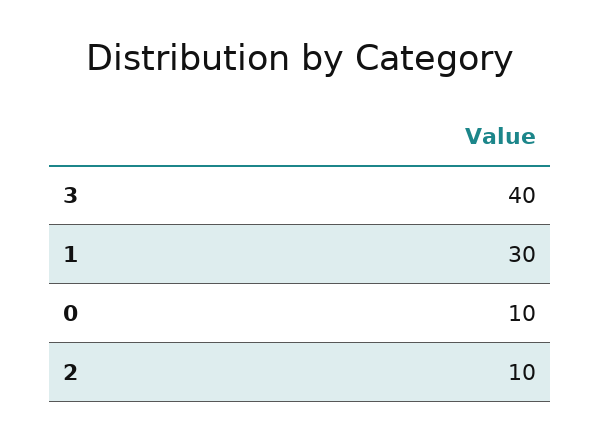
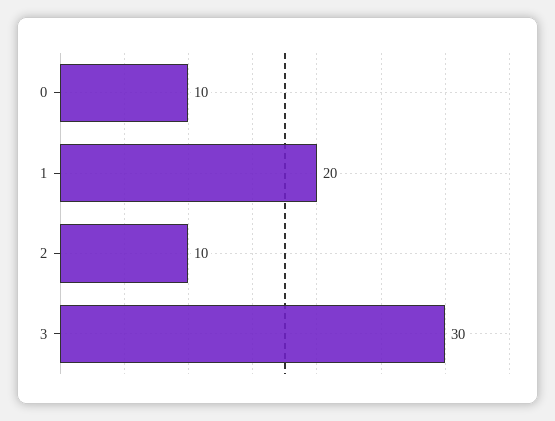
3: 40 -> 30
1: 30 -> 20

